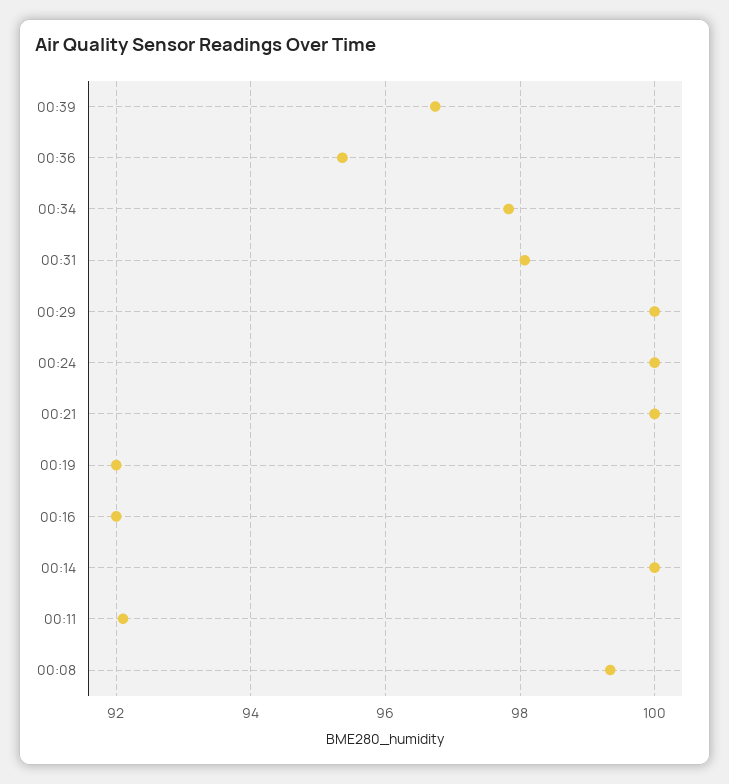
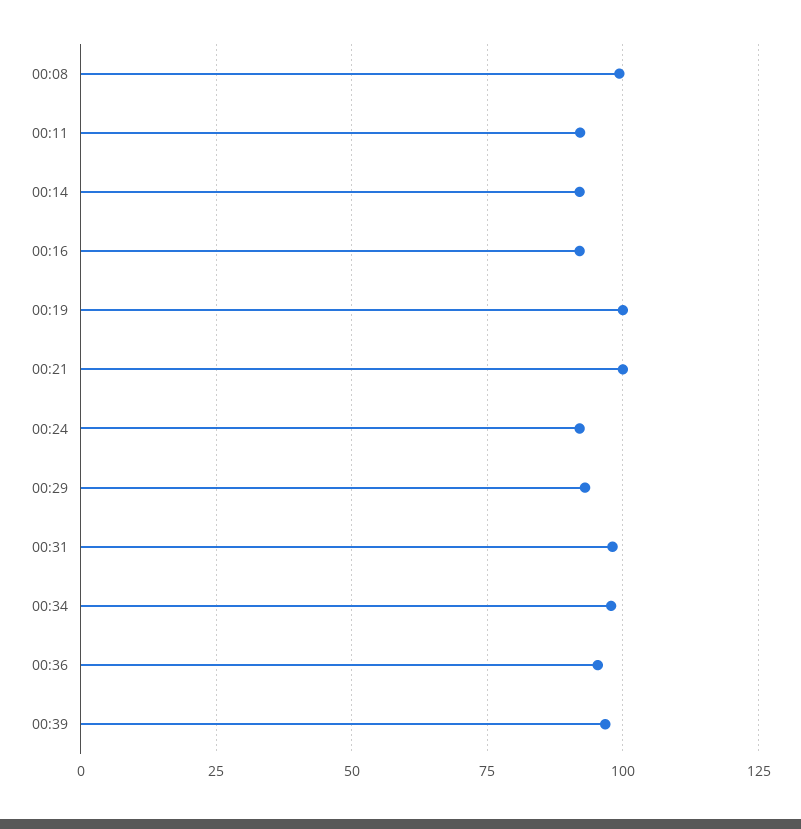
00:29: 100 -> 92.5
00:24: 100 -> 92.5
00:19: 92 -> 100
00:14: 100 -> 92.5

